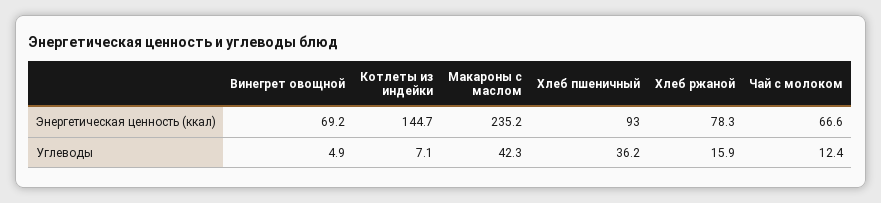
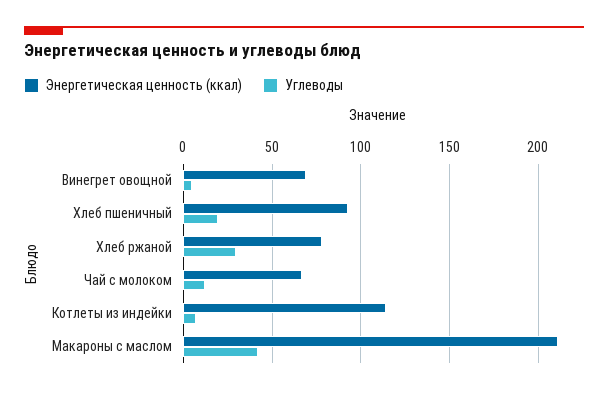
Энергетическая ценность (ккал), Котлеты из индейки: 144.7 -> 115
Энергетическая ценность (ккал), Макароны с маслом: 235.2 -> 210
Углеводы, Хлеб пшеничный: 36.2 -> 20
Углеводы, Хлеб ржаной: 15.9 -> 30

